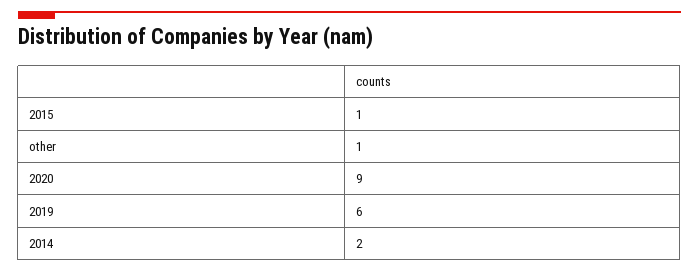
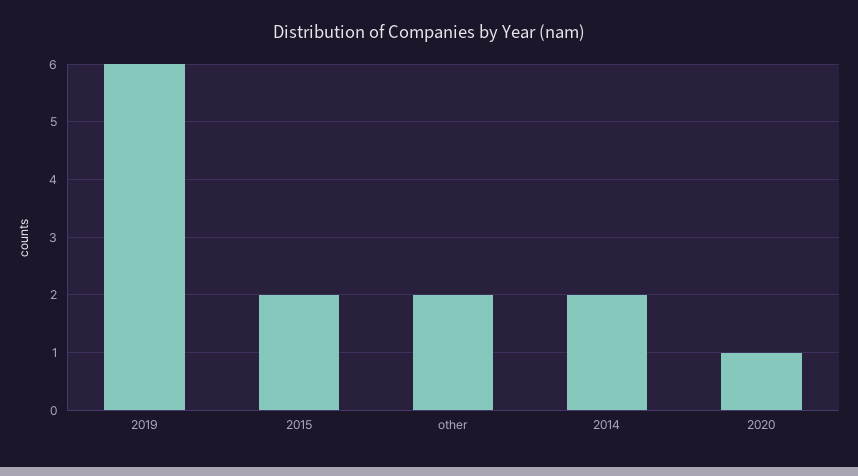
2015: 1 -> 2
other: 1 -> 2
2020: 9 -> 1

